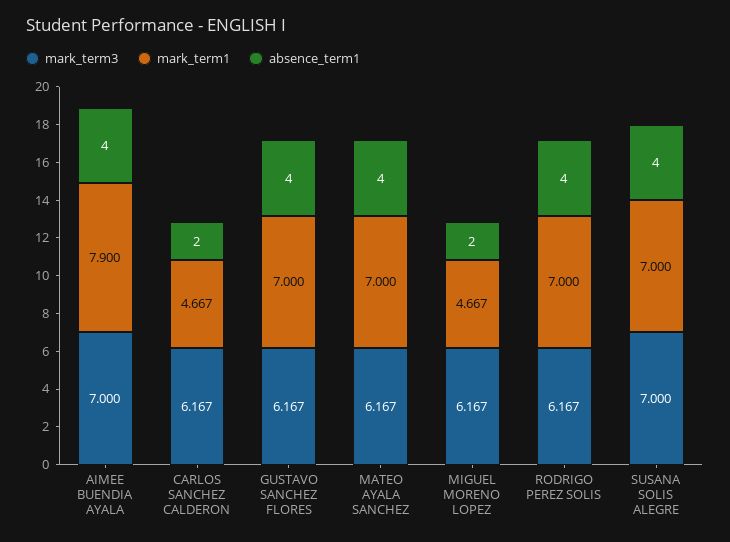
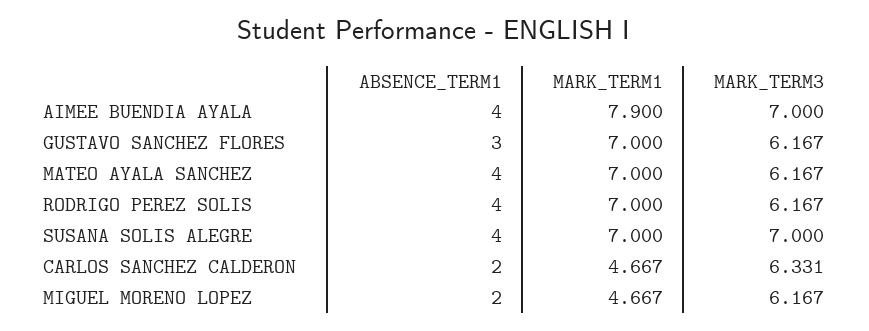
mark_term3, CARLOS SANCHEZ CALDERON: 6.167 -> 6.331
absence_term1, GUSTAVO SANCHEZ FLORES: 4 -> 3

